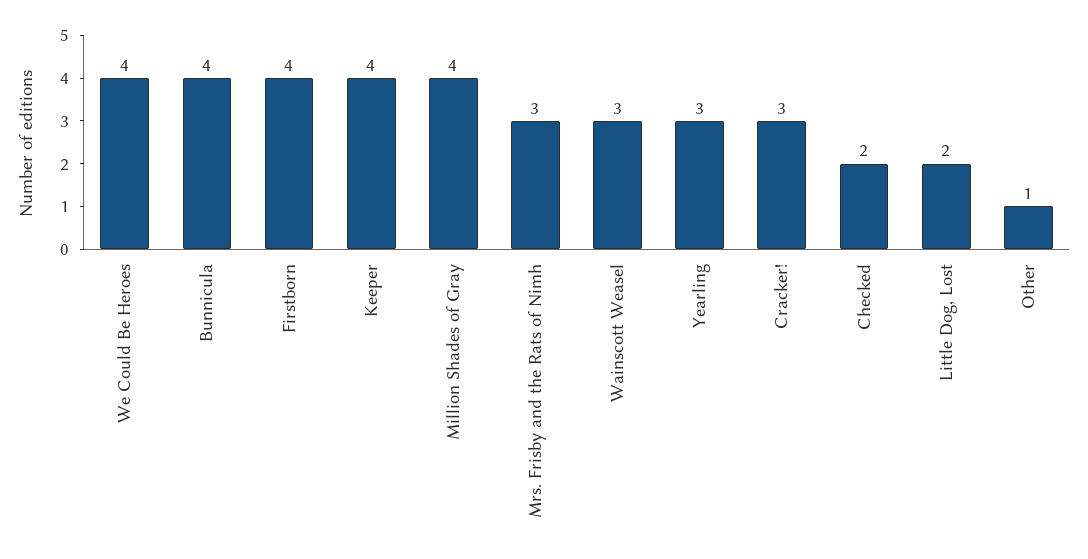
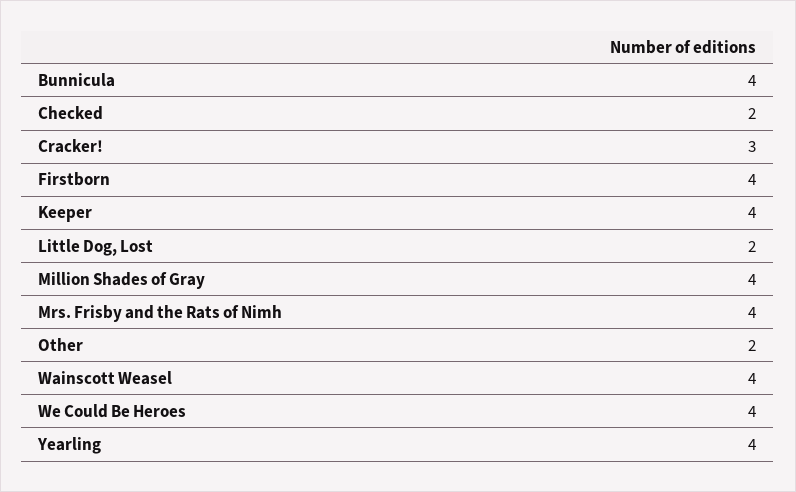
Mrs. Frisby and the Rats of Nimh: 3 -> 4
Wainscott Weasel: 3 -> 4
Yearling: 3 -> 4
Other: 1 -> 2

